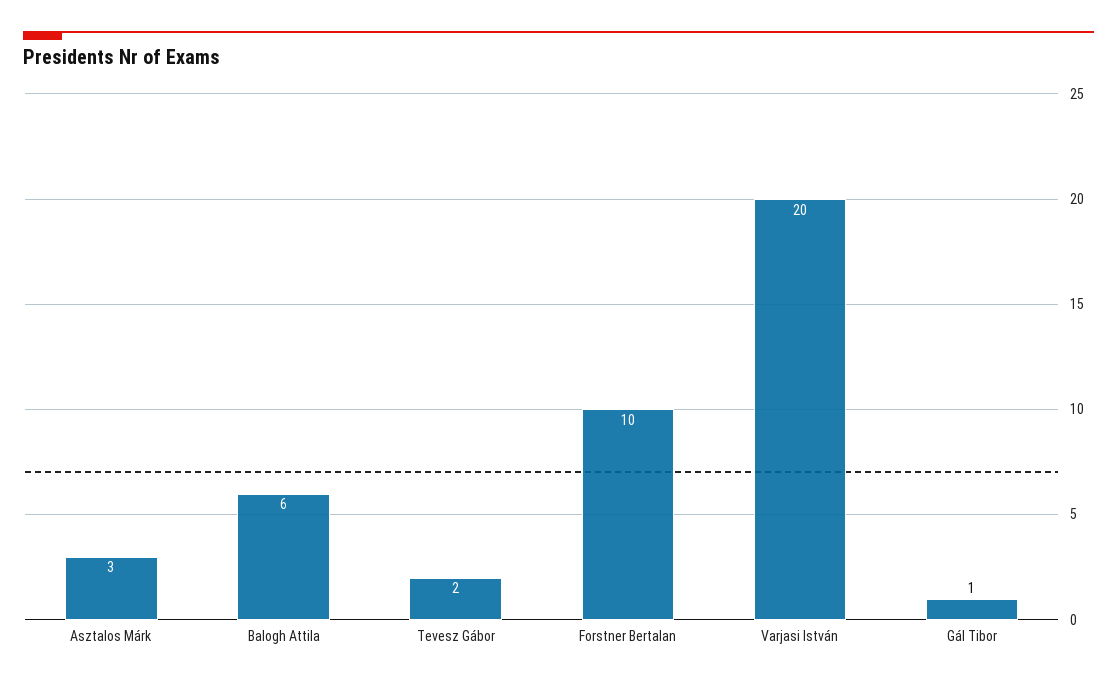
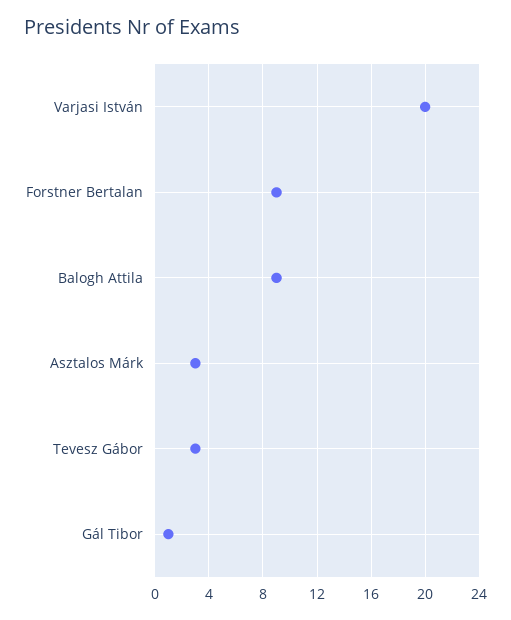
Balogh Attila: 6 -> 9
Tevesz Gábor: 2 -> 3
Forstner Bertalan: 10 -> 9

